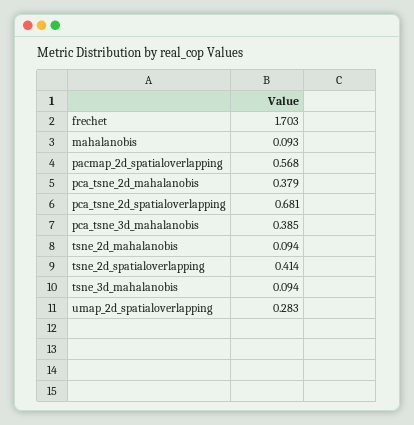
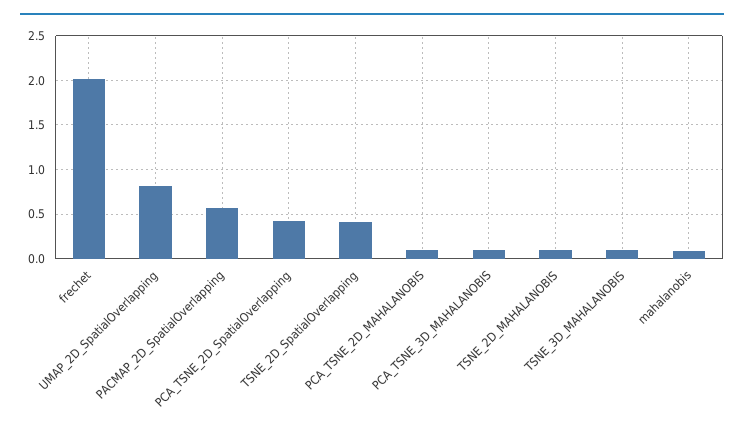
frechet: 1.703 -> 2
pca_tsne_2d_mahalanobis: 0.379 -> 0.1
pca_tsne_2d_spatialoverlapping: 0.681 -> 0.4
pca_tsne_3d_mahalanobis: 0.385 -> 0.1
umap_2d_spatialoverlapping: 0.283 -> 0.8

